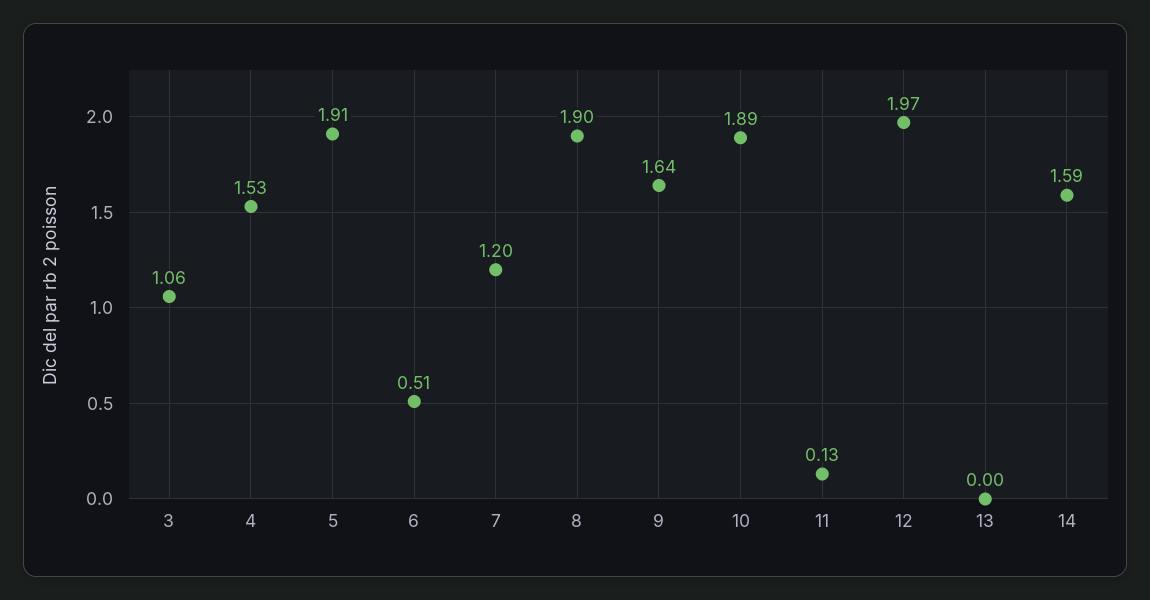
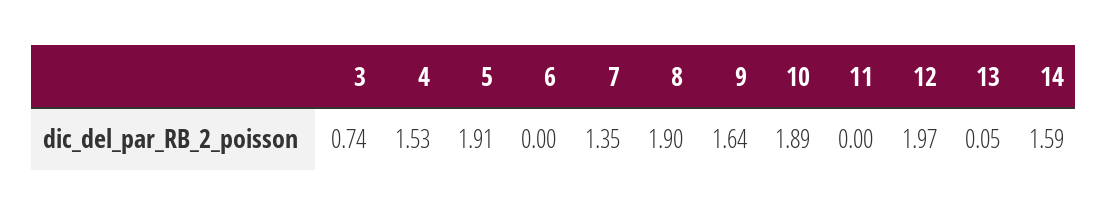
3: 1.06 -> 0.74
6: 0.51 -> 0
7: 1.2 -> 1.35
11: 0.13 -> 0
13: 0 -> 0.05

